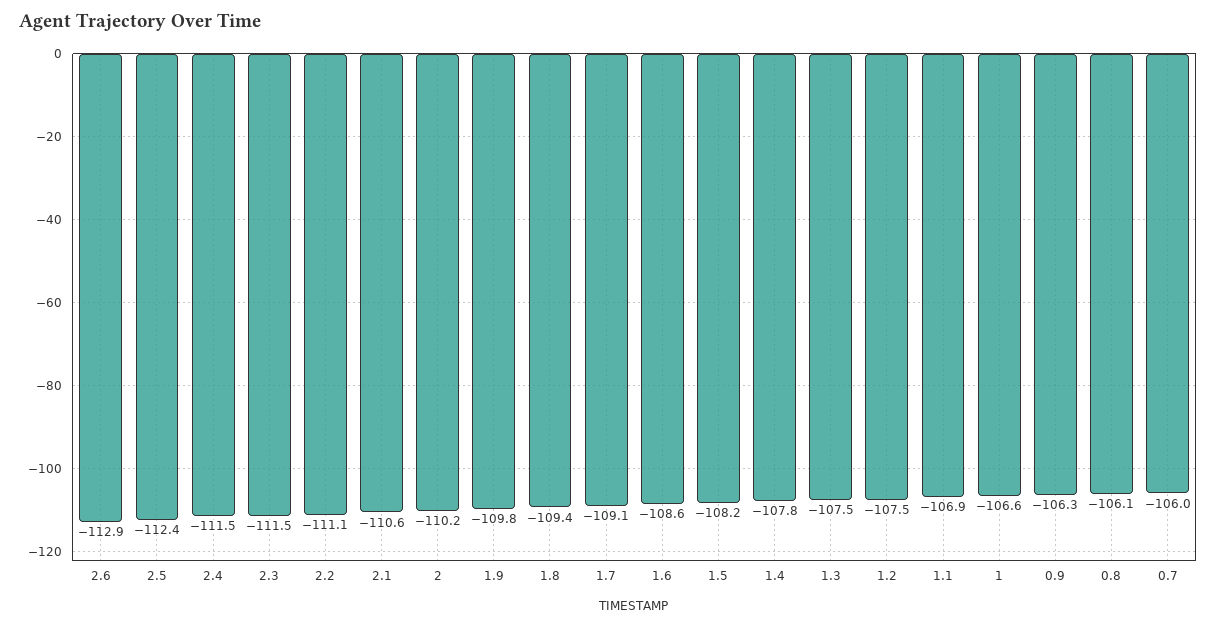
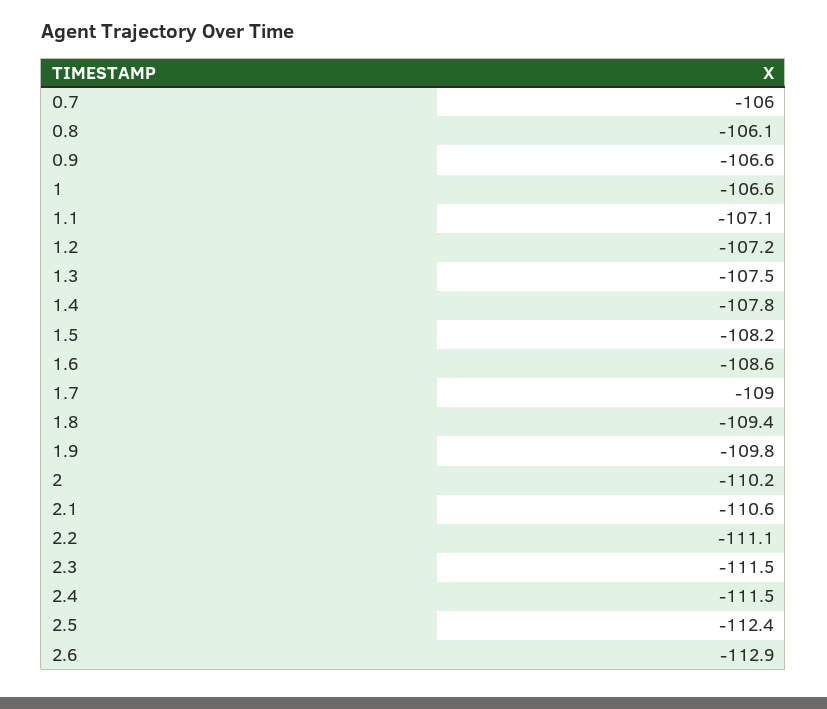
1.7: -109.1 -> -109
1.2: -107.5 -> -107.2
1.1: -106.9 -> -107.1
0.9: -106.3 -> -106.6

